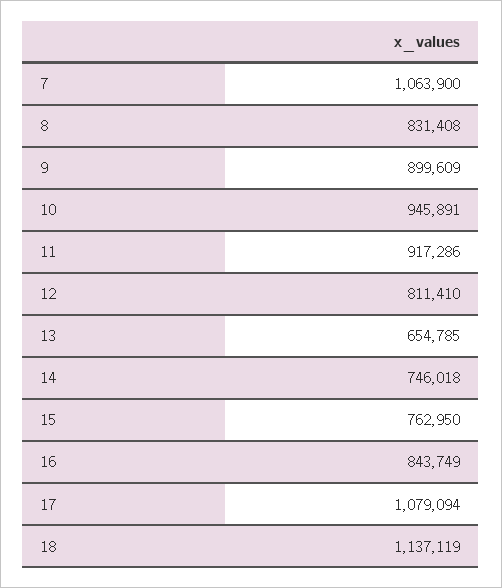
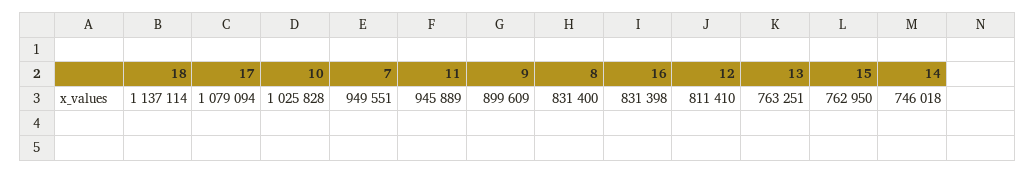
7: 1063900 -> 949551
8: 831408 -> 831400
10: 945891 -> 1025828
11: 917286 -> 945889
13: 654785 -> 763251
16: 843749 -> 831398
18: 1137119 -> 1137114

